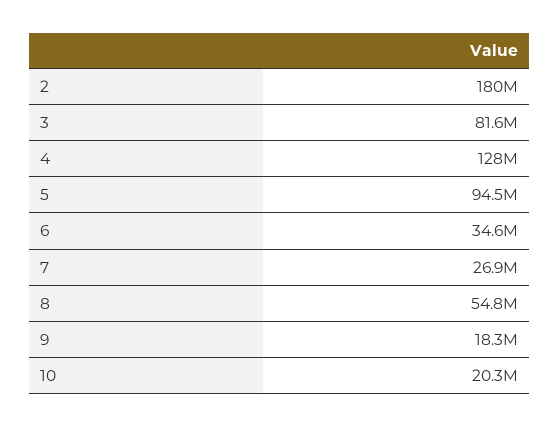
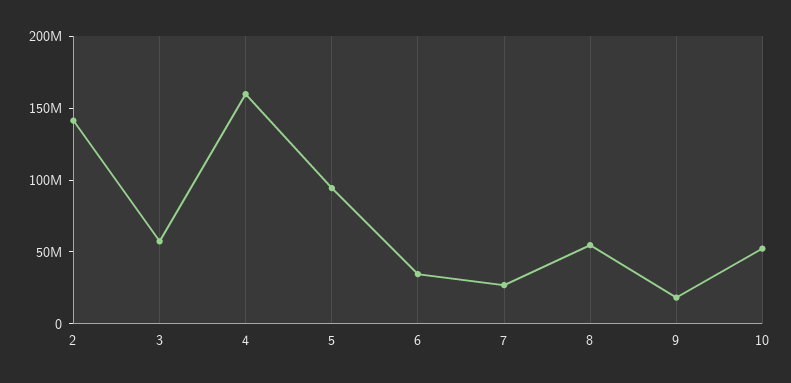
2: 180000000 -> 140000000
3: 81600000 -> 60000000
4: 128000000 -> 160000000
10: 20300000 -> 50000000

